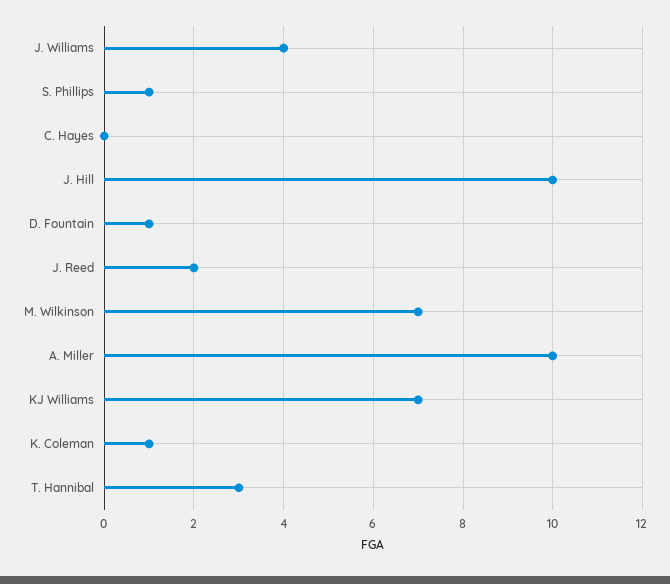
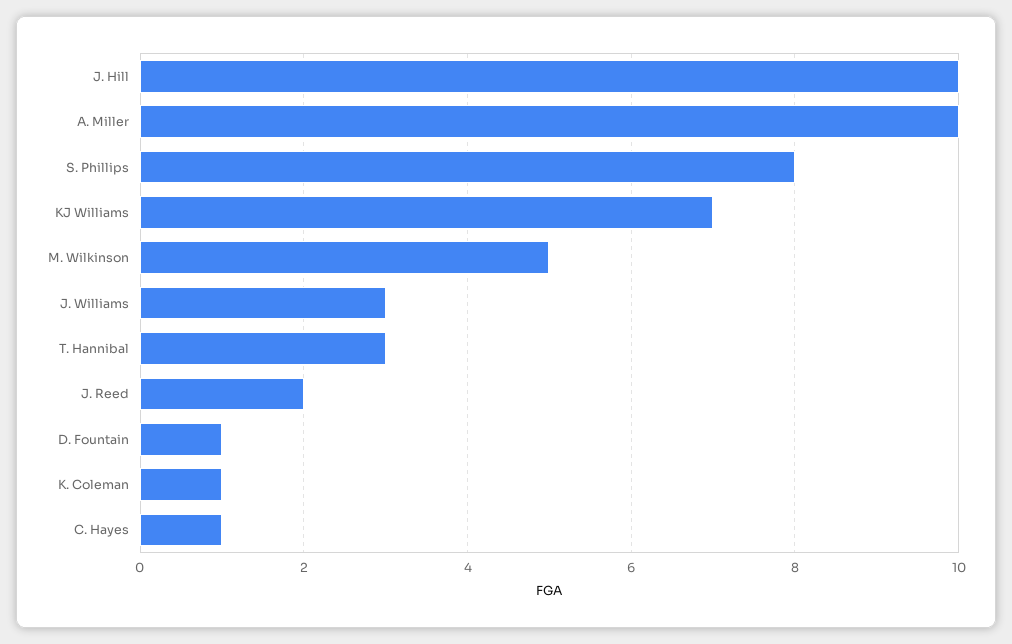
J. Williams: 4 -> 3
S. Phillips: 1 -> 8
C. Hayes: 0 -> 1
M. Wilkinson: 7 -> 5

